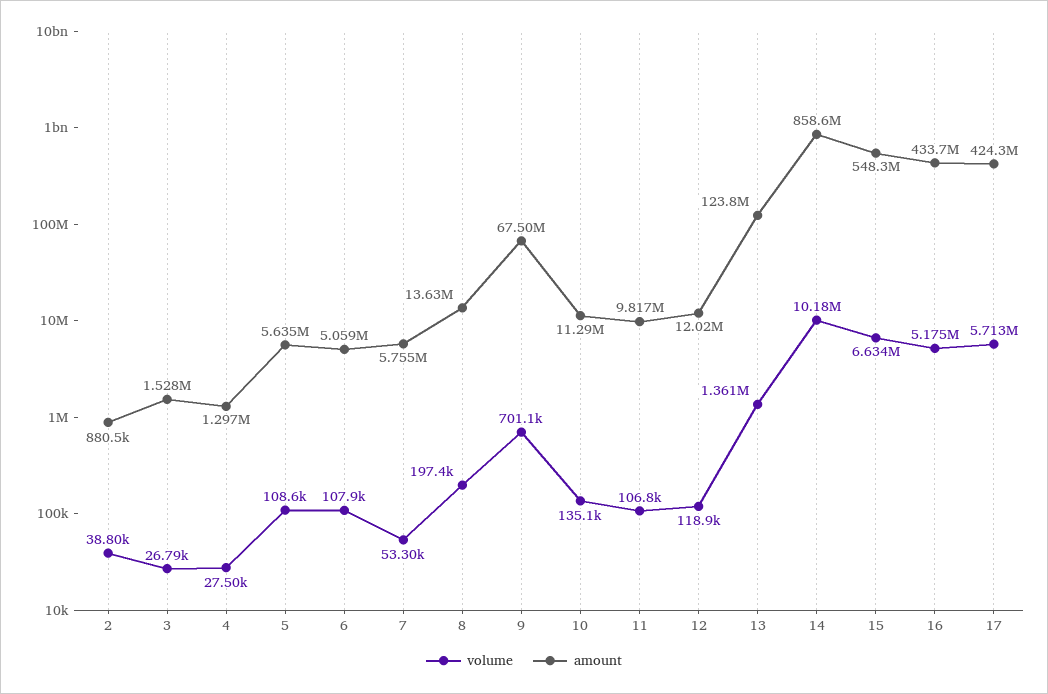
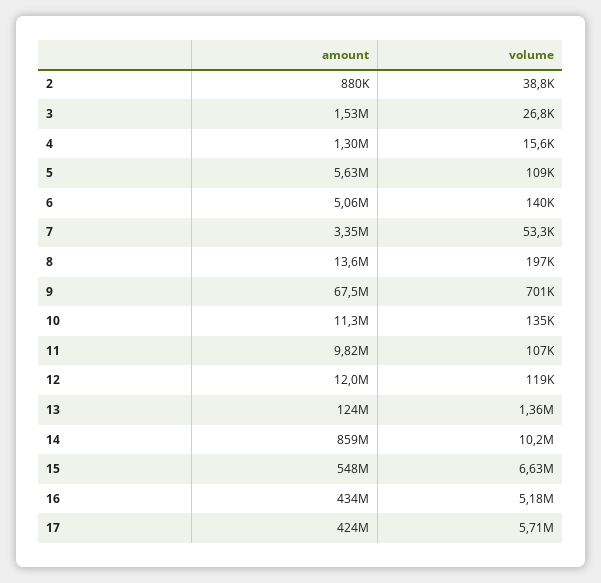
volume, 4: 27500 -> 15600
volume, 6: 107900 -> 140000
amount, 7: 5755000 -> 3350000

